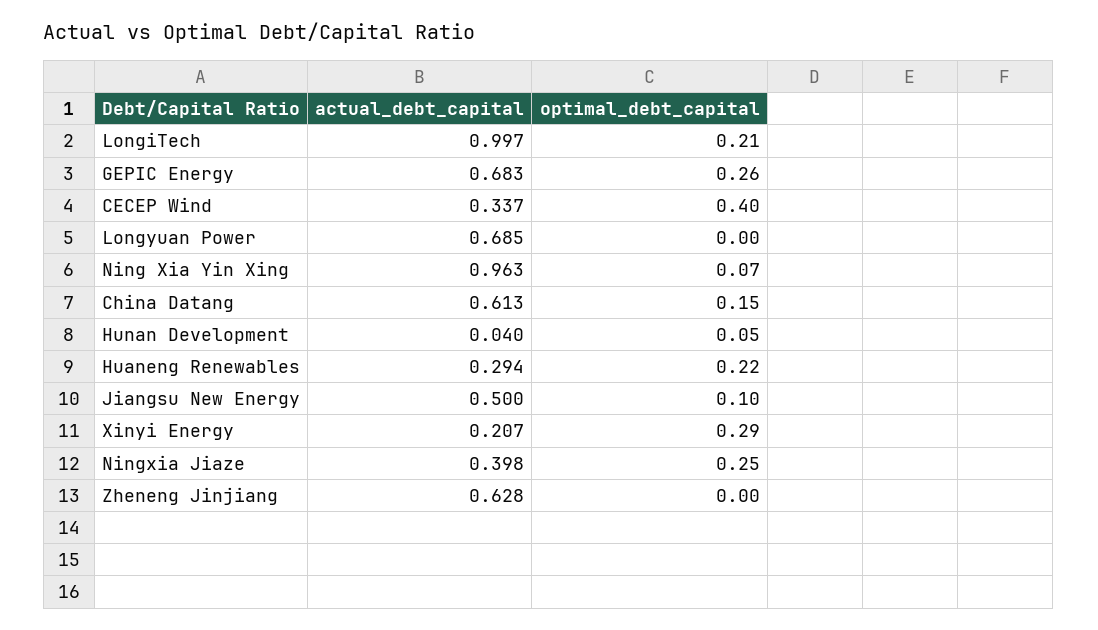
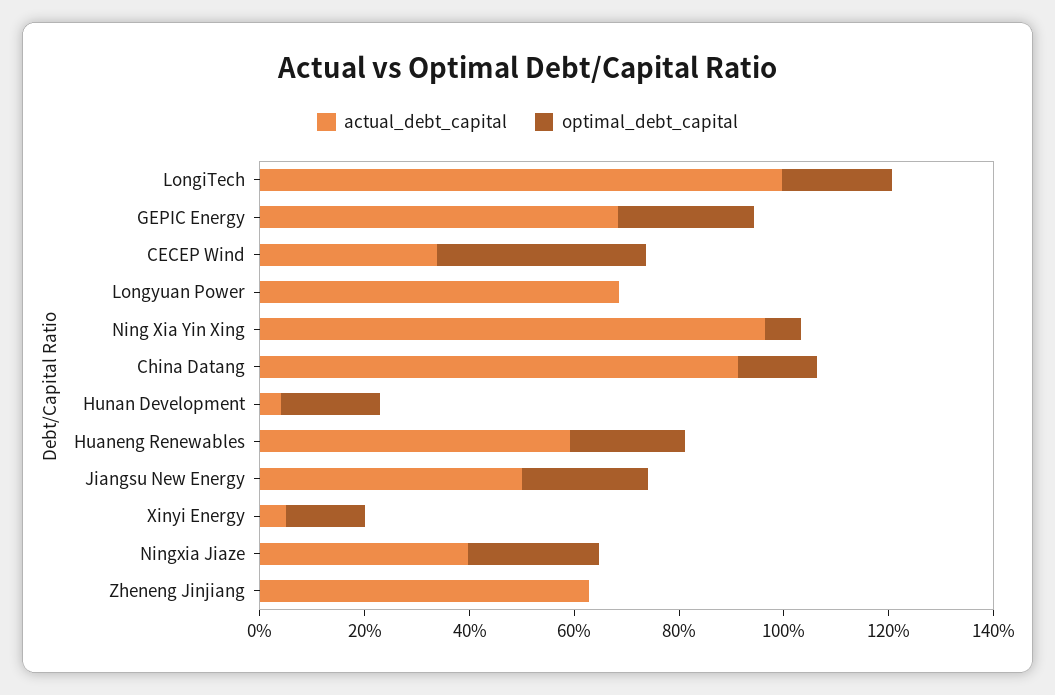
actual_debt_capital, China Datang: 0.613 -> 0.9
optimal_debt_capital, Hunan Development: 0.05 -> 0.2
actual_debt_capital, Huaneng Renewables: 0.294 -> 0.6
optimal_debt_capital, Jiangsu New Energy: 0.1 -> 0.25
actual_debt_capital, Xinyi Energy: 0.207 -> 0.05
optimal_debt_capital, Xinyi Energy: 0.29 -> 0.15

